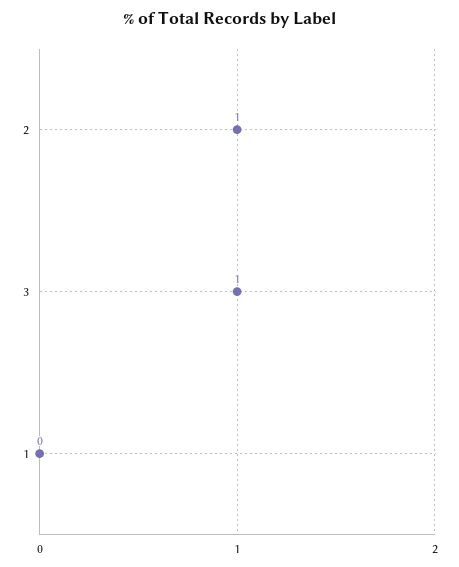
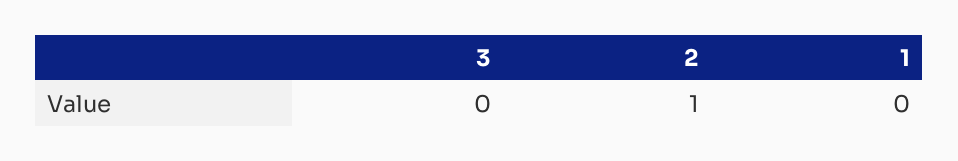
3: 1 -> 0

